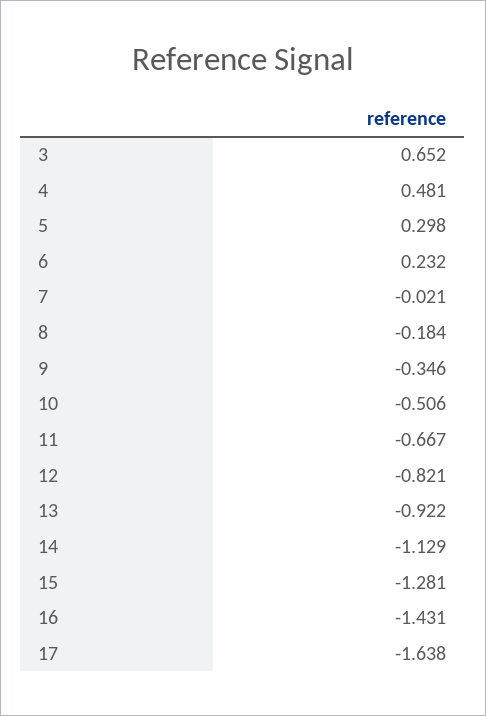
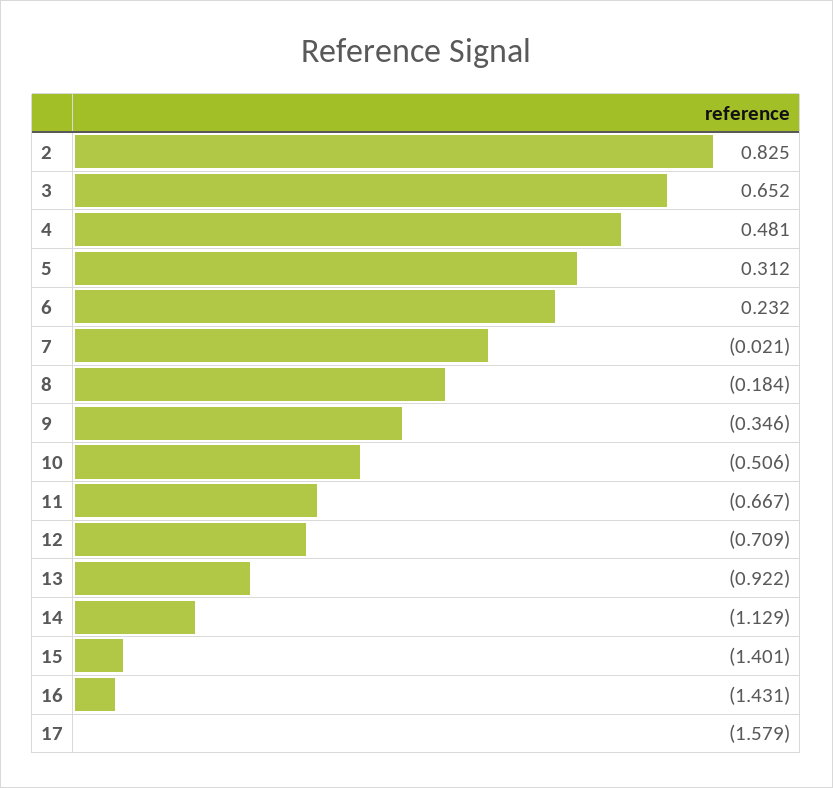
5: 0.298 -> 0.312
12: -0.821 -> -0.709
15: -1.281 -> -1.401
17: -1.638 -> -1.579
2: none -> 0.825

